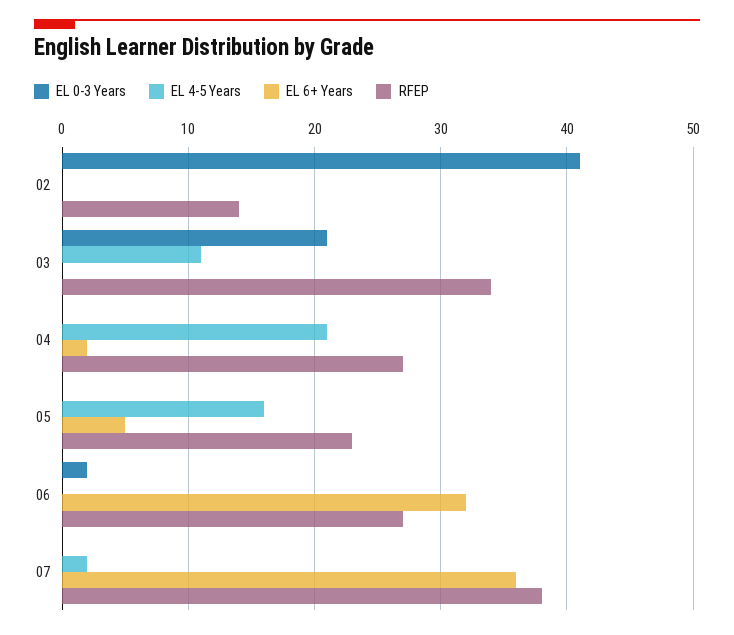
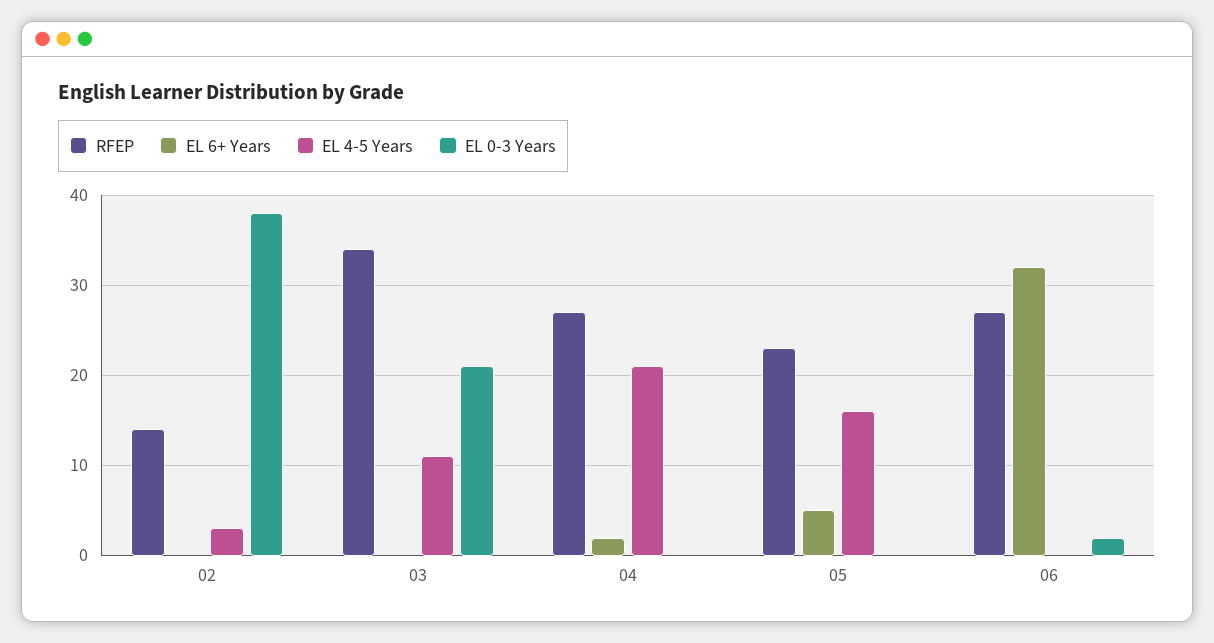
EL 0-3 Years, 02: 41 -> 38
EL 4-5 Years, 02: 0 -> 3
EL 0-3 Years, 07: 0 -> none
EL 4-5 Years, 07: 2 -> none
EL 6+ Years, 07: 36 -> none
RFEP, 07: 38 -> none

